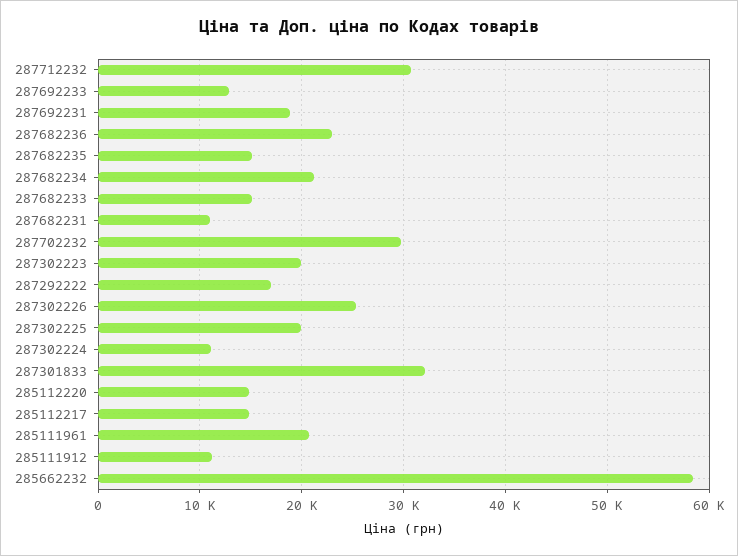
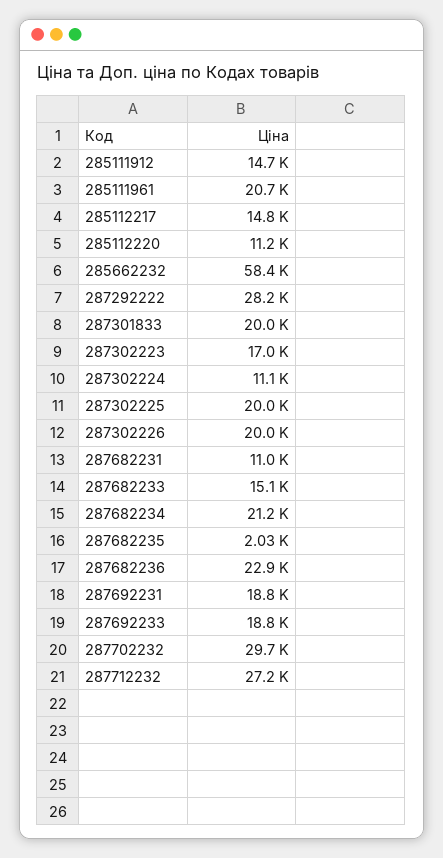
287712232: 31000 -> 27200
287692233: 13000 -> 18800
287682235: 15000 -> 2030
287302223: 20000 -> 17000
287292222: 17000 -> 28200
287302226: 25000 -> 20000
287301833: 32000 -> 20000
285112220: 15000 -> 11200
285111912: 11000 -> 14700

